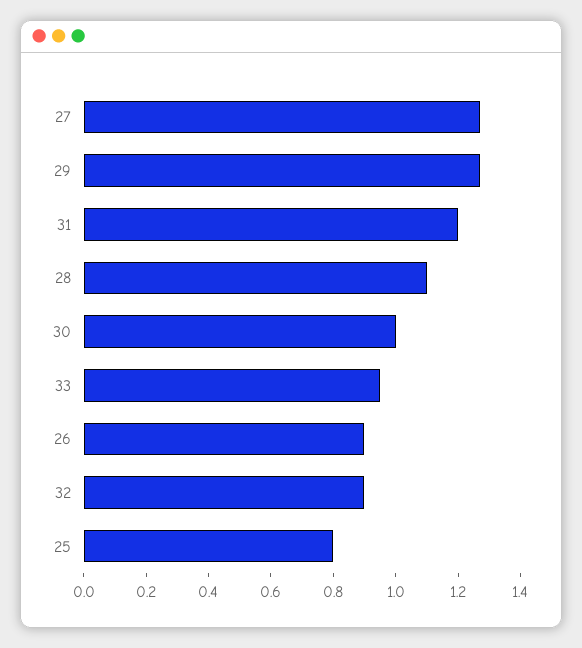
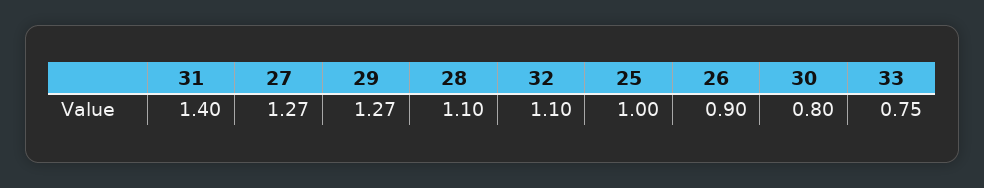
31: 1.2 -> 1.4
30: 1 -> 0.8
33: 0.95 -> 0.75
32: 0.9 -> 1.1
25: 0.8 -> 1

